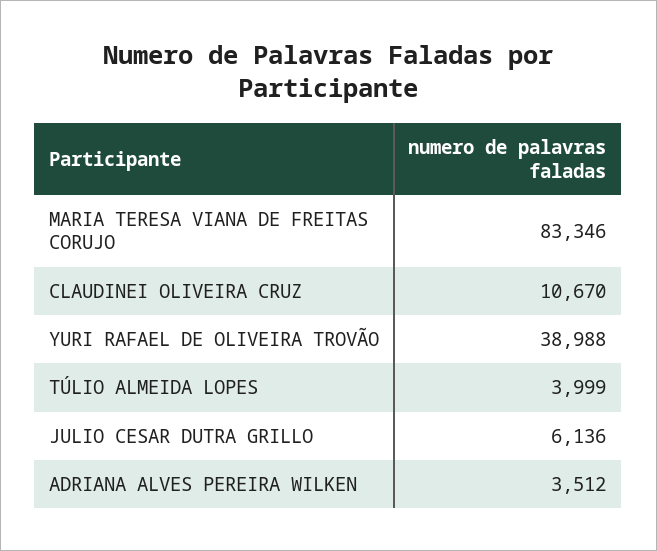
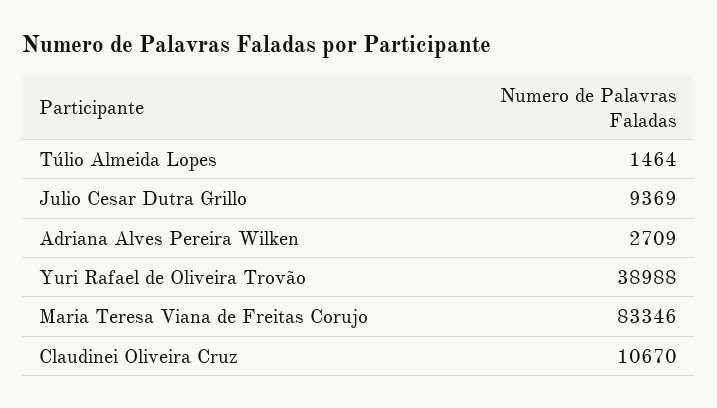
TÚLIO ALMEIDA LOPES: 3999 -> 1464
JULIO CESAR DUTRA GRILLO: 6136 -> 9369
ADRIANA ALVES PEREIRA WILKEN: 3512 -> 2709

